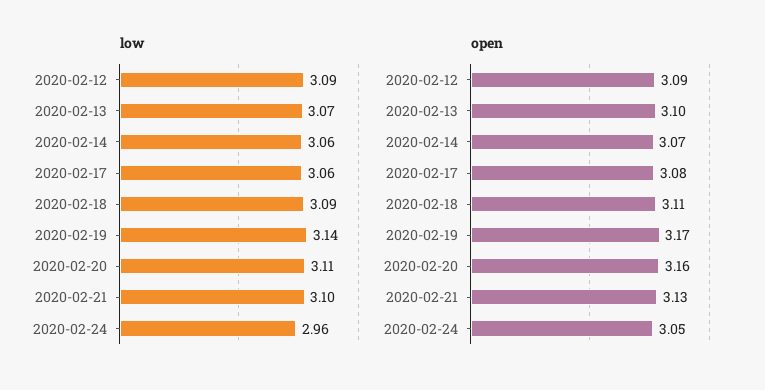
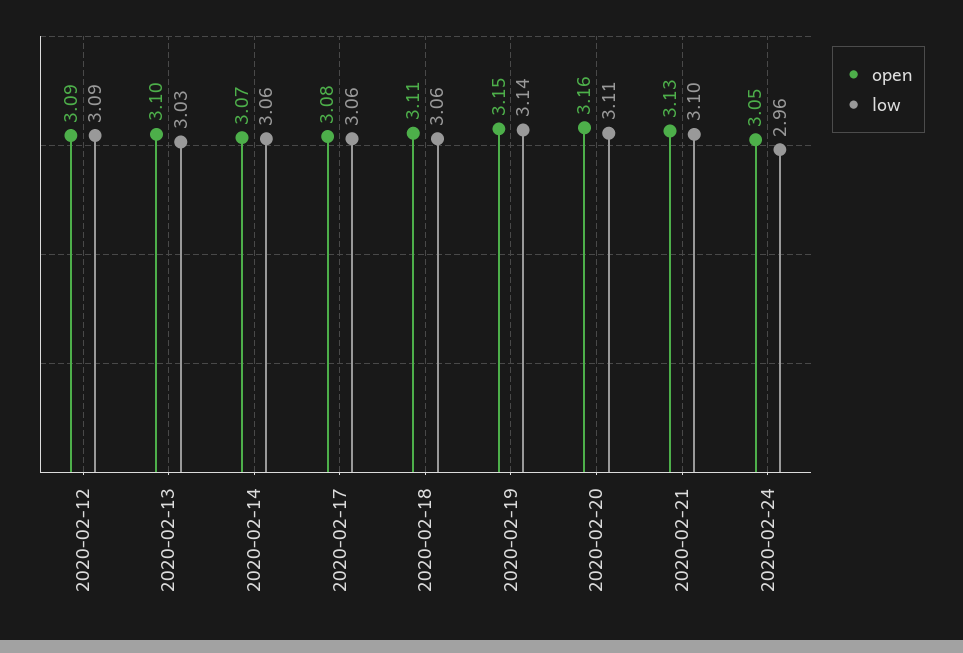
low, 2020-02-13: 3.07 -> 3.03
low, 2020-02-18: 3.09 -> 3.06
open, 2020-02-19: 3.17 -> 3.15

